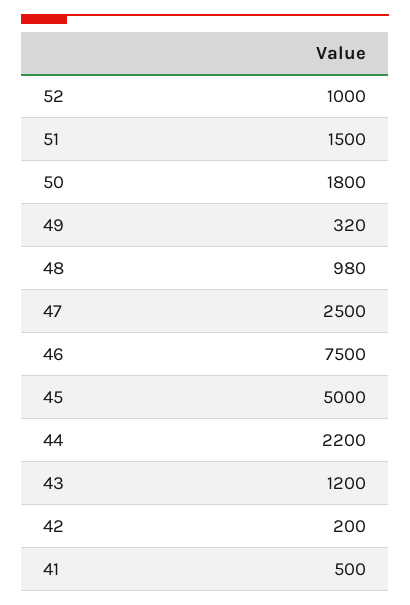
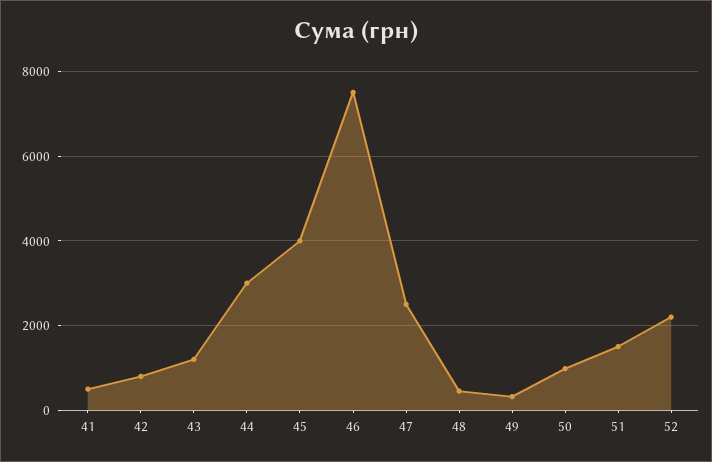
52: 1000 -> 2200
50: 1800 -> 1000
48: 980 -> 400
45: 5000 -> 4000
44: 2200 -> 3000
42: 200 -> 800

